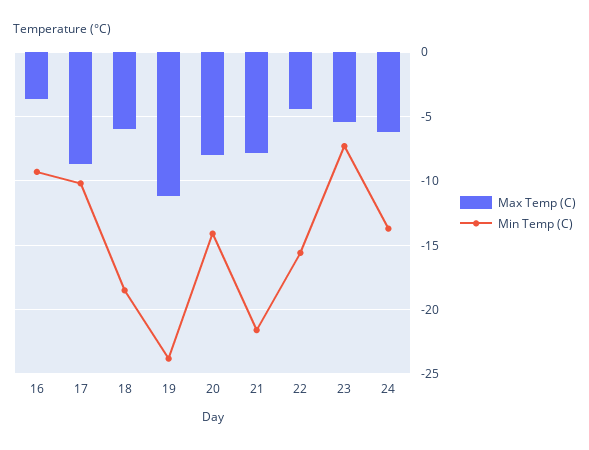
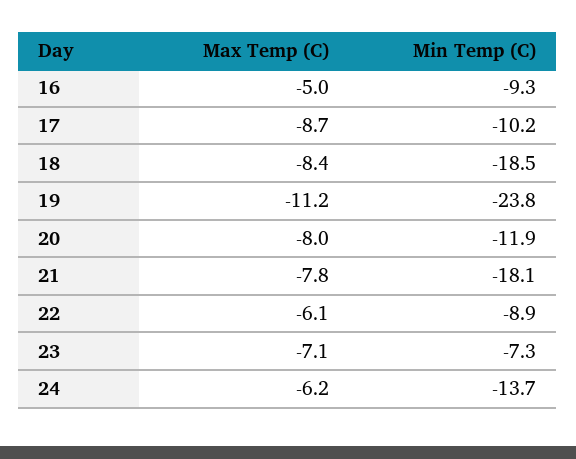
Max Temp (C), 16: -3.5 -> -5
Max Temp (C), 18: -6 -> -8.4
Min Temp (C), 20: -14 -> -11.9
Min Temp (C), 21: -21.5 -> -18.1
Max Temp (C), 22: -4.5 -> -6.1
Min Temp (C), 22: -15.5 -> -8.9
Max Temp (C), 23: -5.5 -> -7.1

